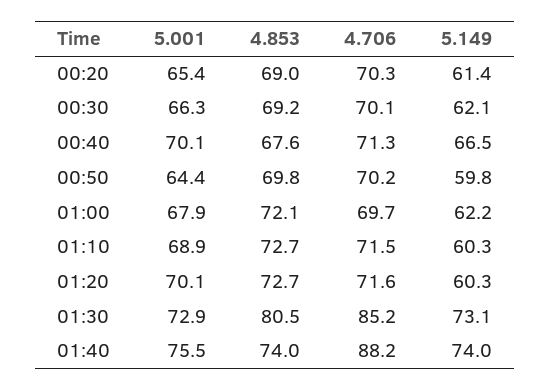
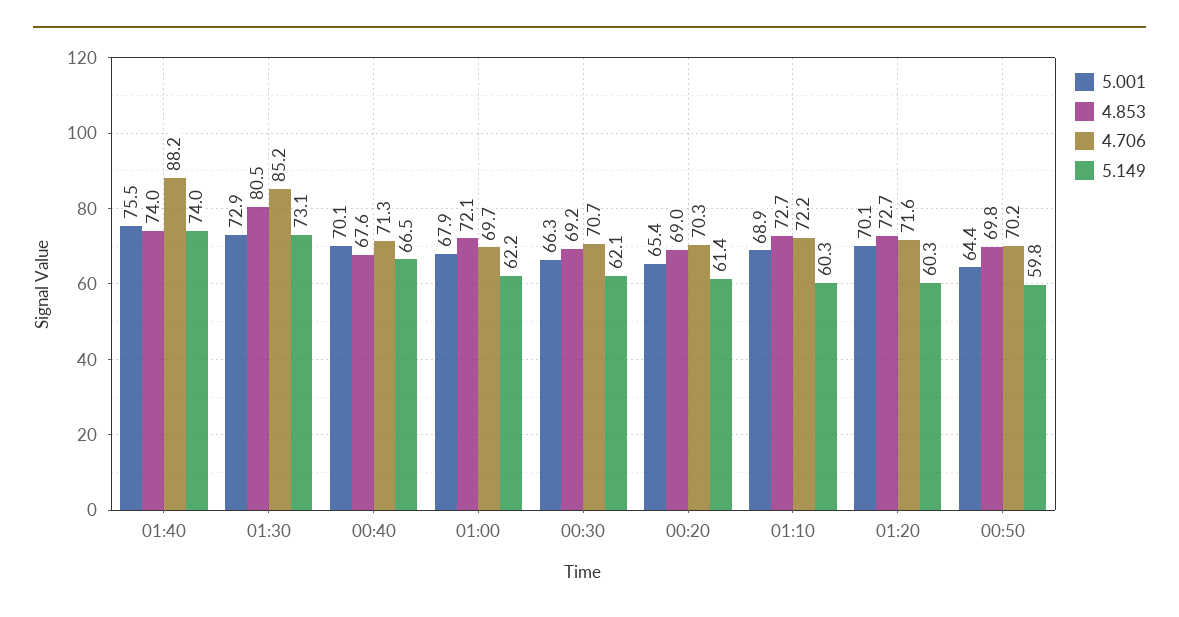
4.706, 00:30: 70.1 -> 70.7
4.706, 01:10: 71.5 -> 72.2

